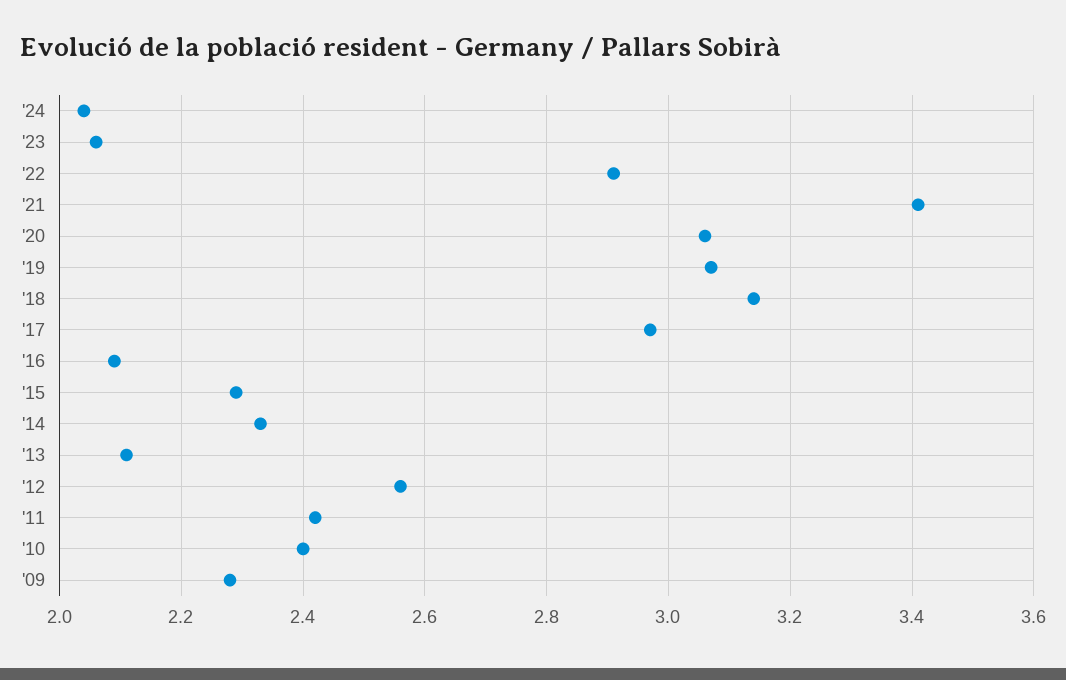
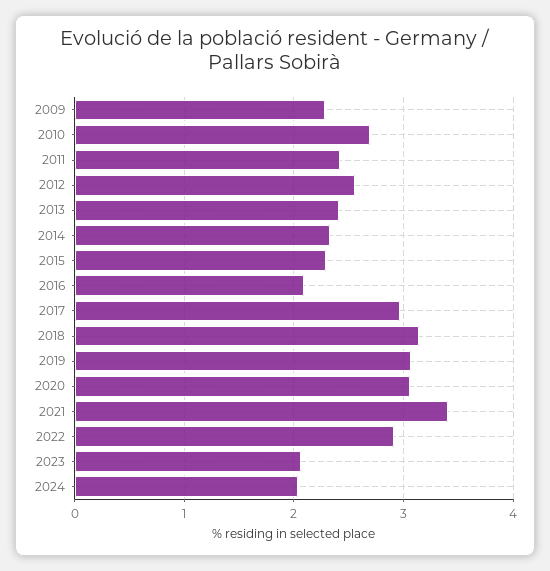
'13: 2.1 -> 2.4
'10: 2.4 -> 2.7

